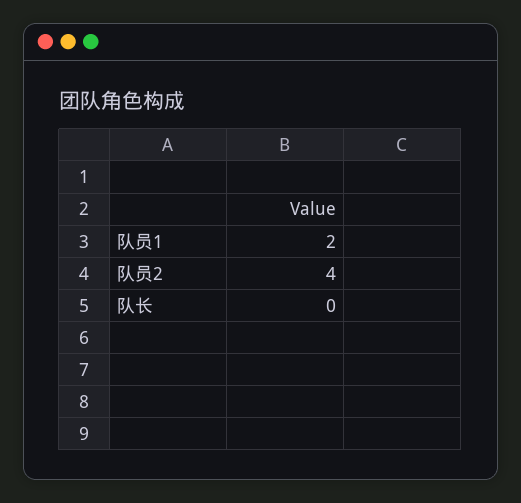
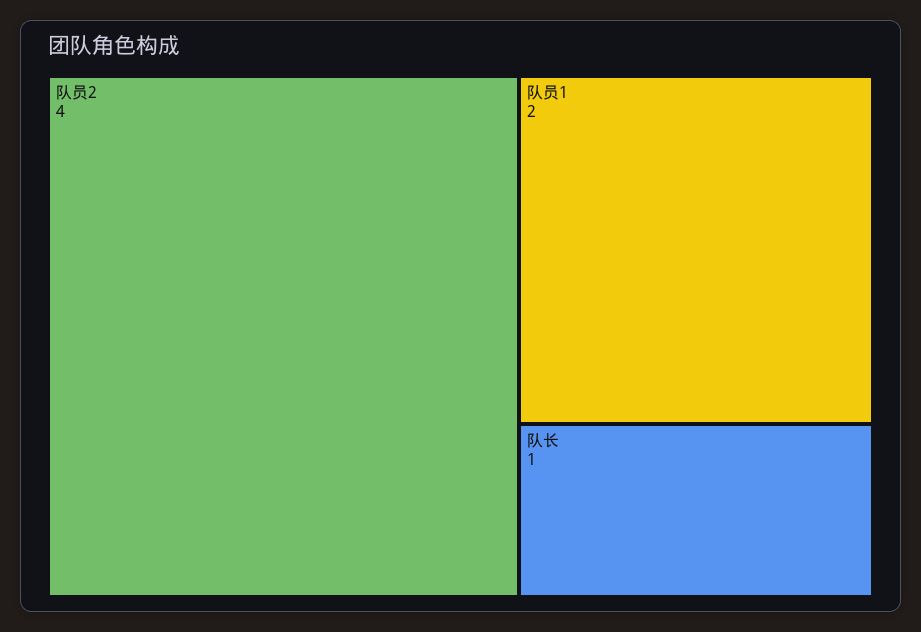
队长: 0 -> 1

